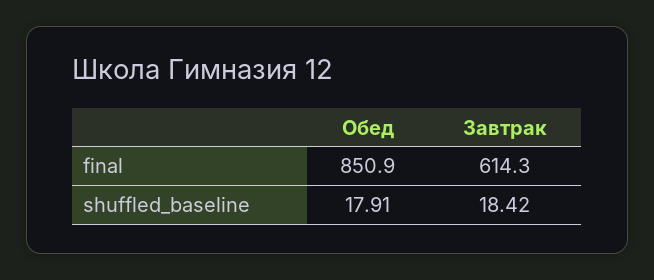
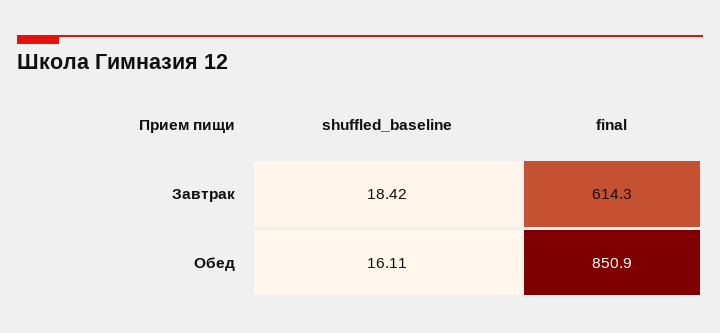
Обед, shuffled_baseline: 17.91 -> 16.11

